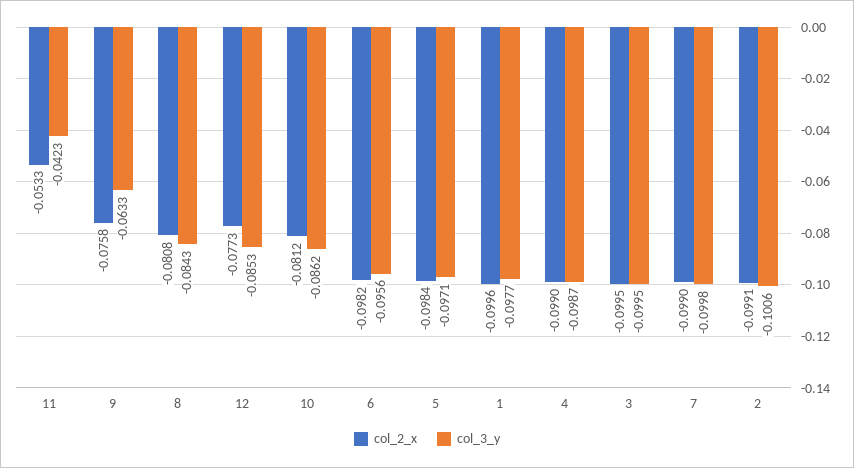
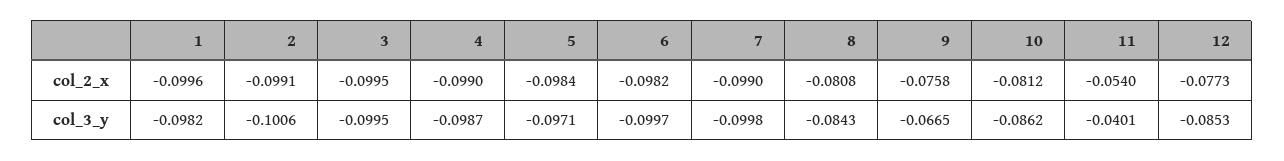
col_2_x, 11: -0.0533 -> -0.054
col_3_y, 11: -0.0423 -> -0.0401
col_3_y, 9: -0.0633 -> -0.0665
col_3_y, 6: -0.0956 -> -0.0997
col_3_y, 1: -0.0977 -> -0.0982

